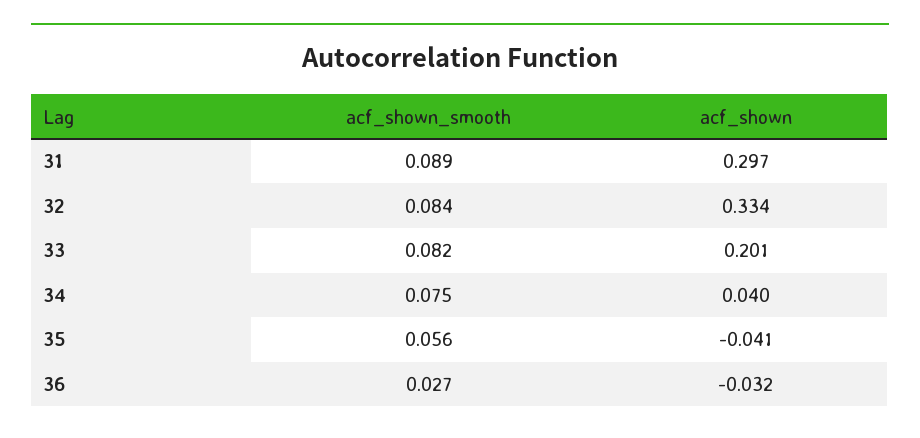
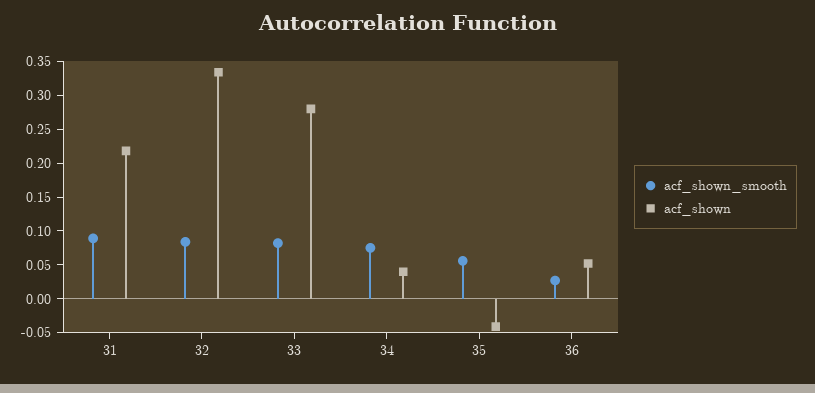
acf_shown, 31: 0.297 -> 0.225
acf_shown, 33: 0.201 -> 0.275
acf_shown, 36: -0.032 -> 0.05

